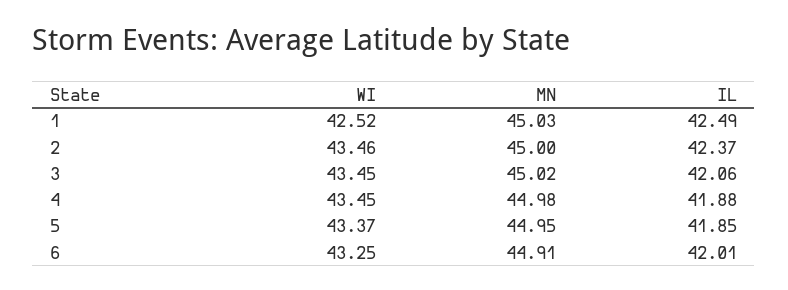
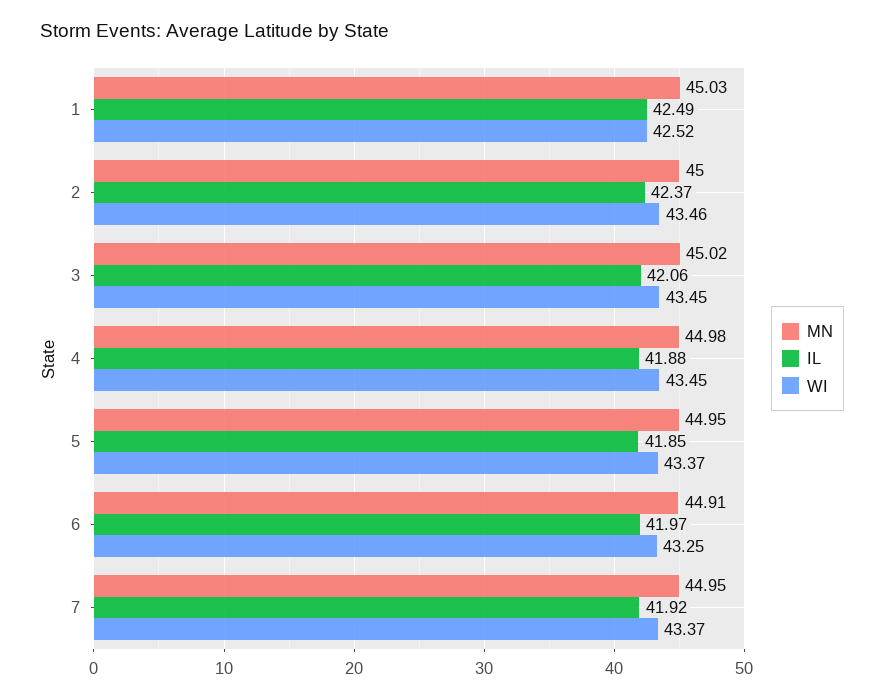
IL, 6: 42.01 -> 41.97
MN, 7: none -> 44.95
IL, 7: none -> 41.92
WI, 7: none -> 43.37

